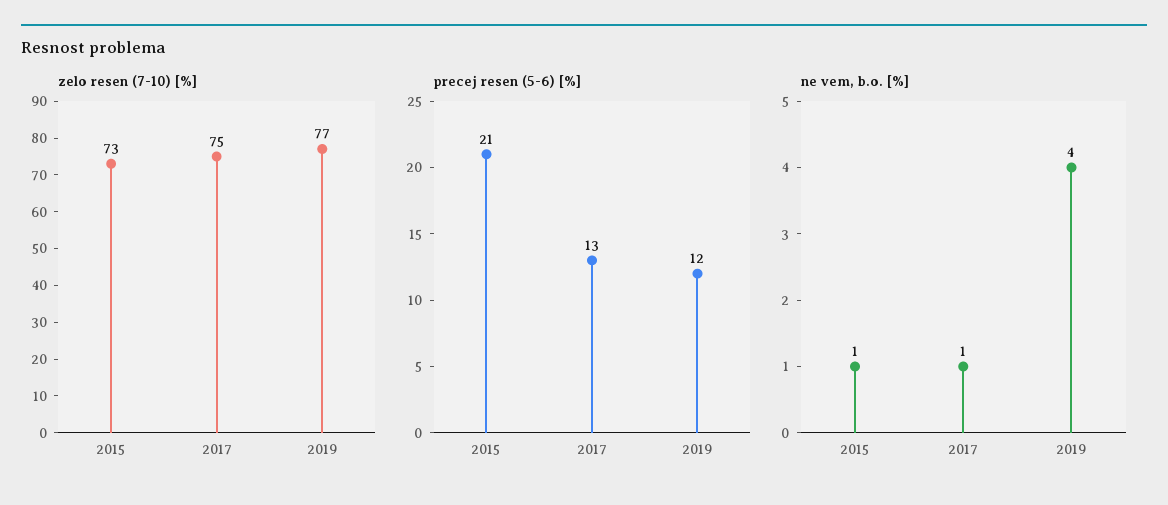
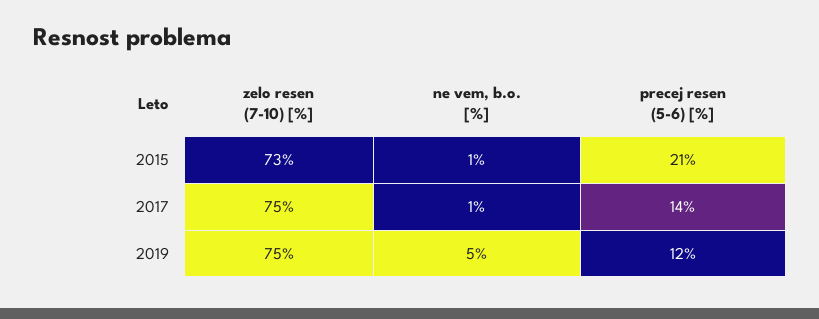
zelo resen (7-10) [%], 2019: 77 -> 75
precej resen (5-6) [%], 2017: 13 -> 14
ne vem, b.o. [%], 2019: 4 -> 5

